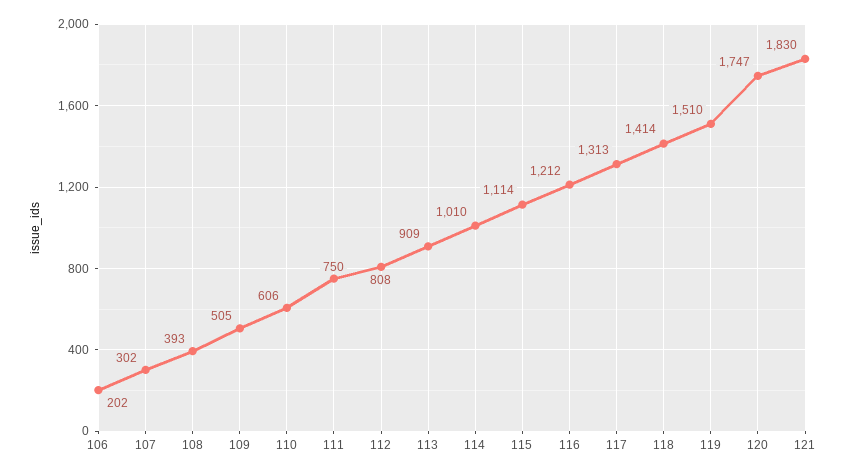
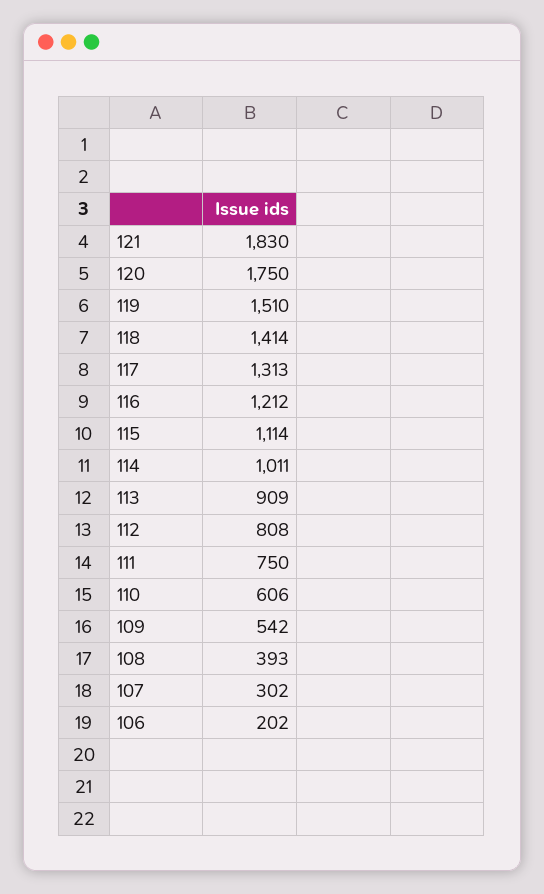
109: 505 -> 542
114: 1010 -> 1011
120: 1747 -> 1750

